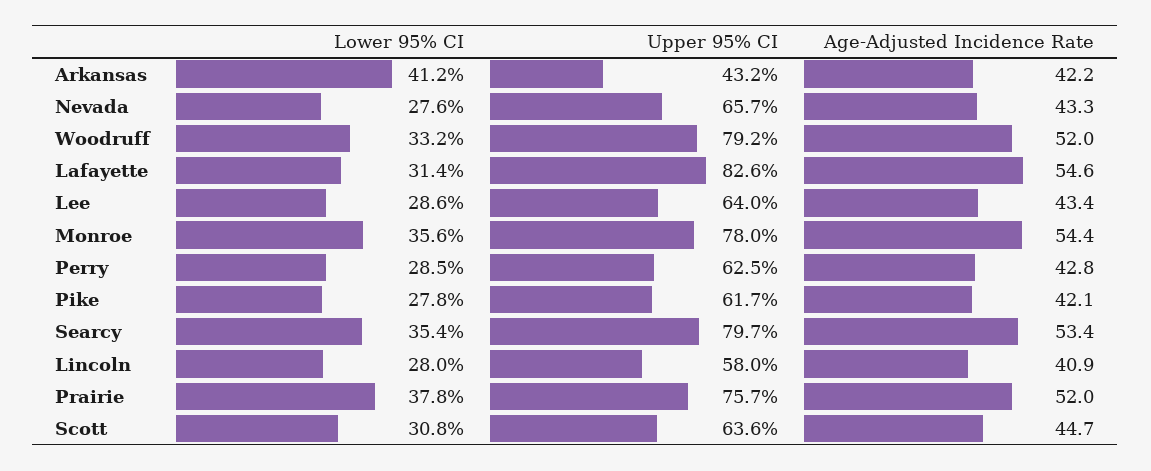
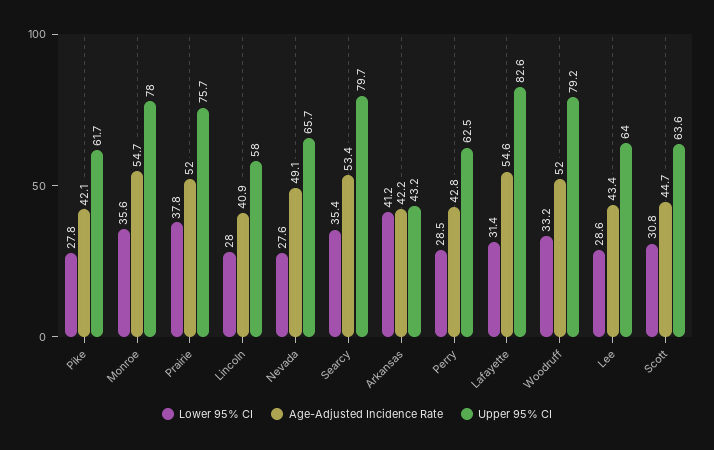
Age-Adjusted Incidence Rate, Nevada: 43.3 -> 49.1
Age-Adjusted Incidence Rate, Monroe: 54.4 -> 54.7

